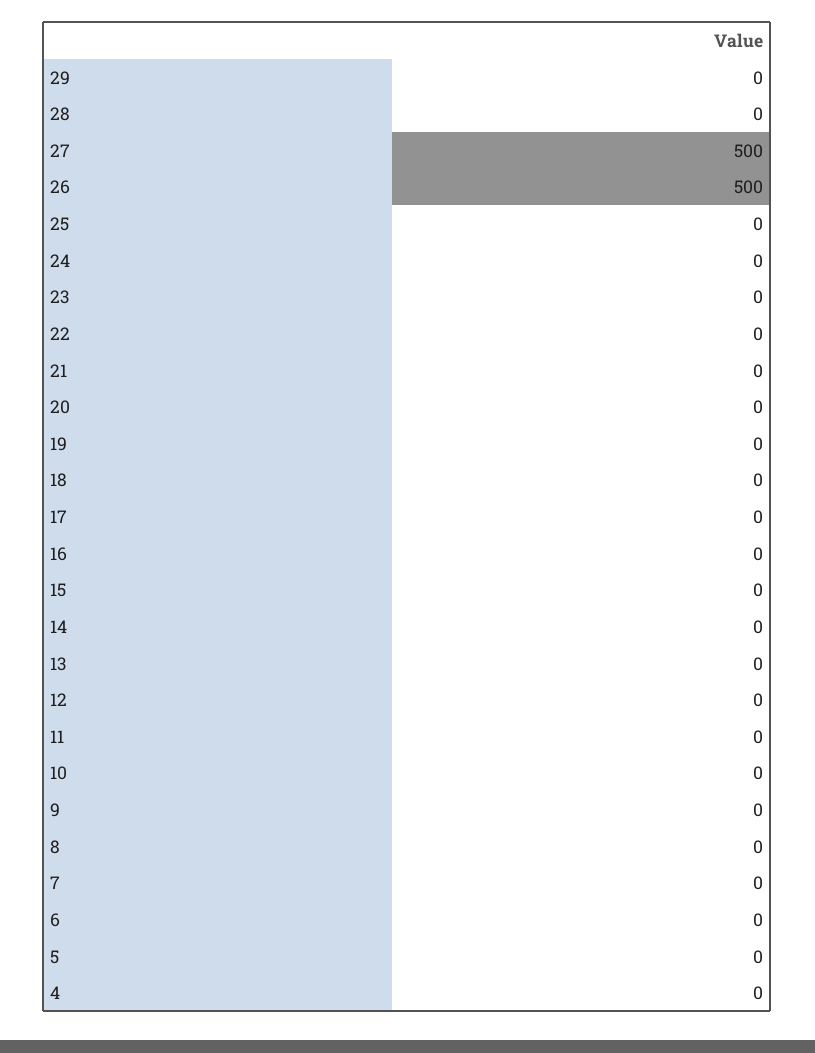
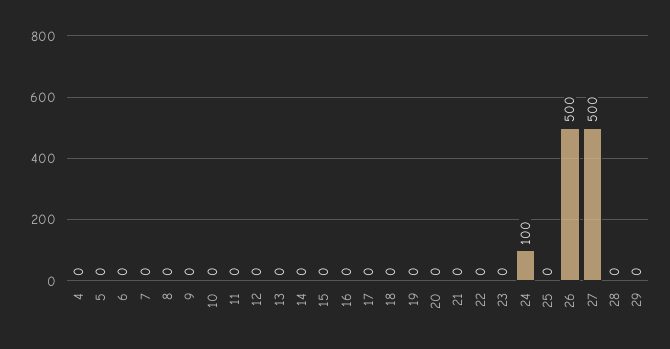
24: 0 -> 100

